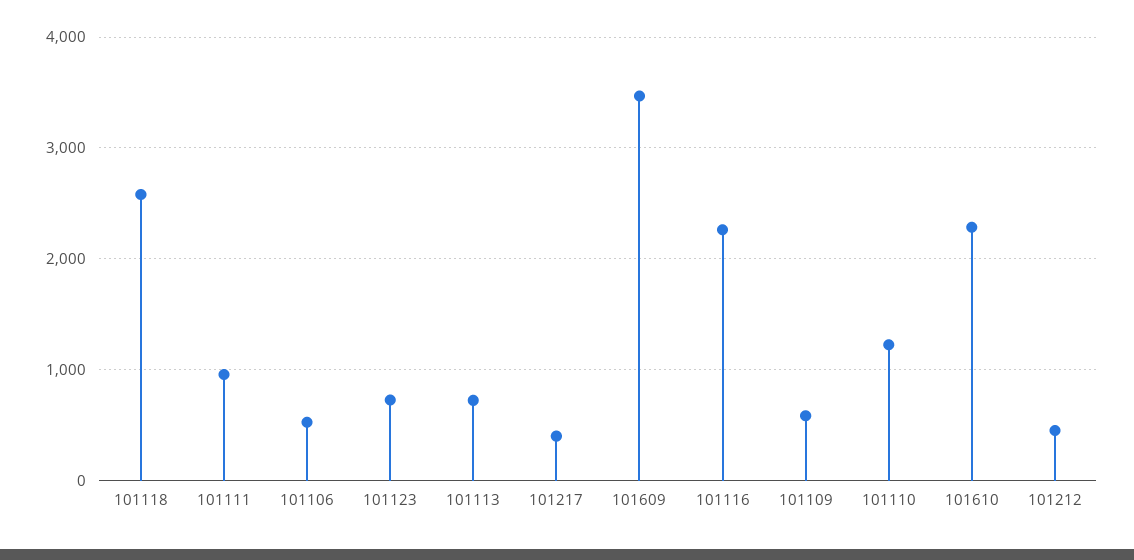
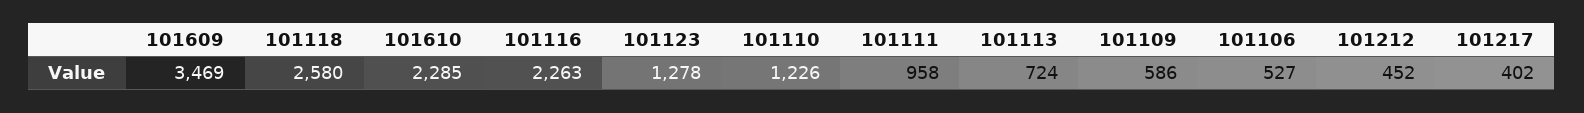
101123: 700 -> 1278

